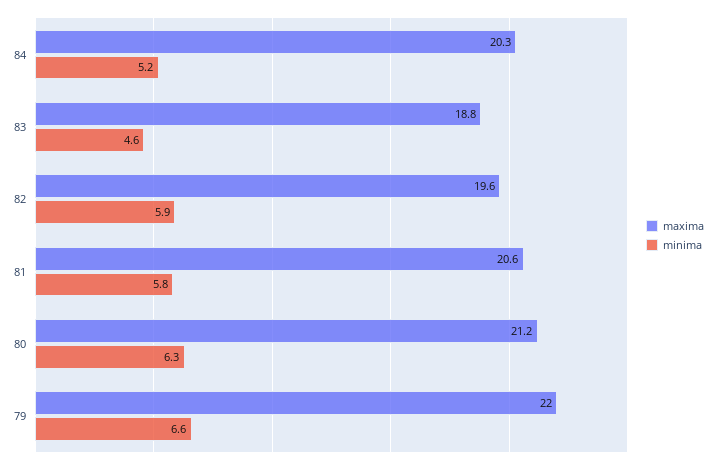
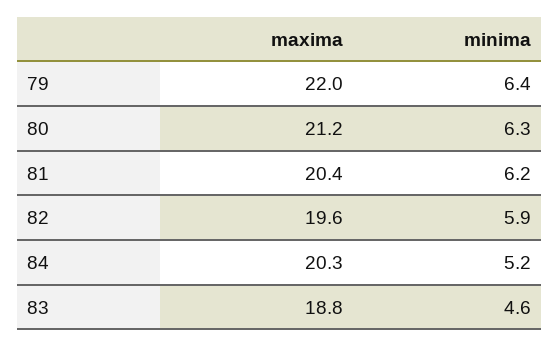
maxima, 81: 20.6 -> 20.4
minima, 81: 5.8 -> 6.2
minima, 79: 6.6 -> 6.4

